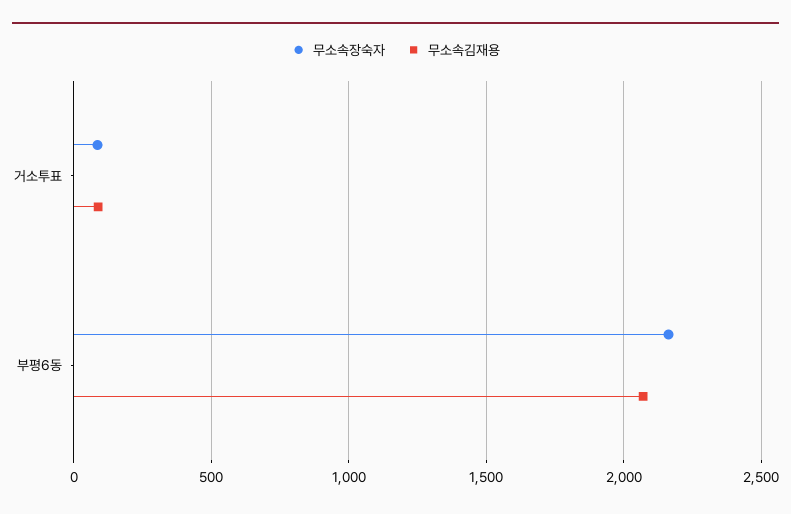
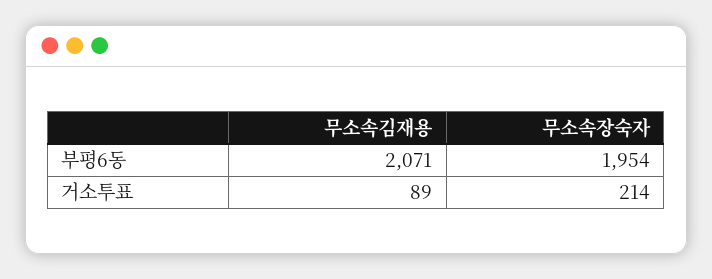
무소속장숙자, 거소투표: 100 -> 214
무소속장숙자, 부평6동: 2150 -> 1954

